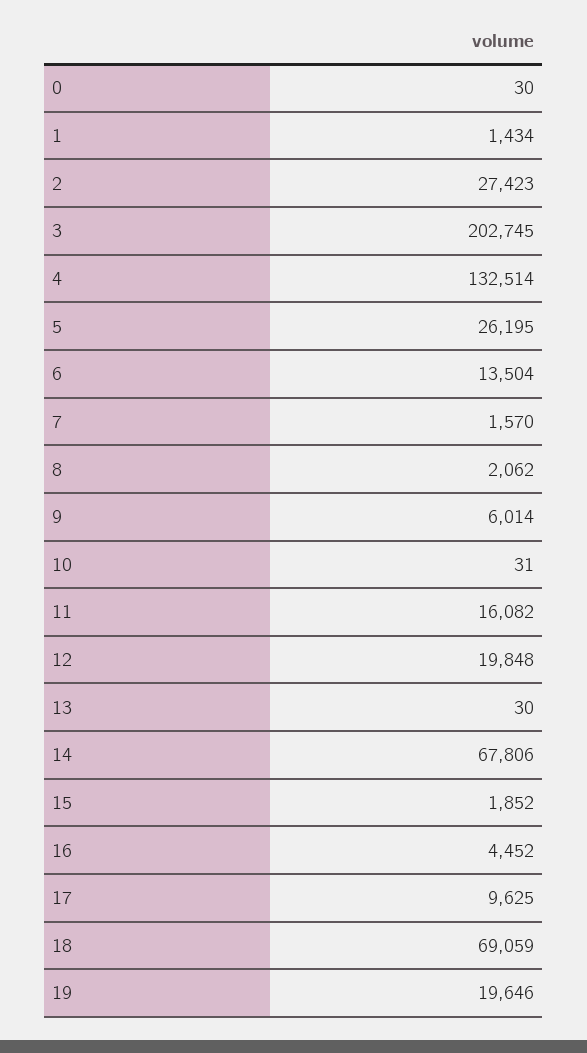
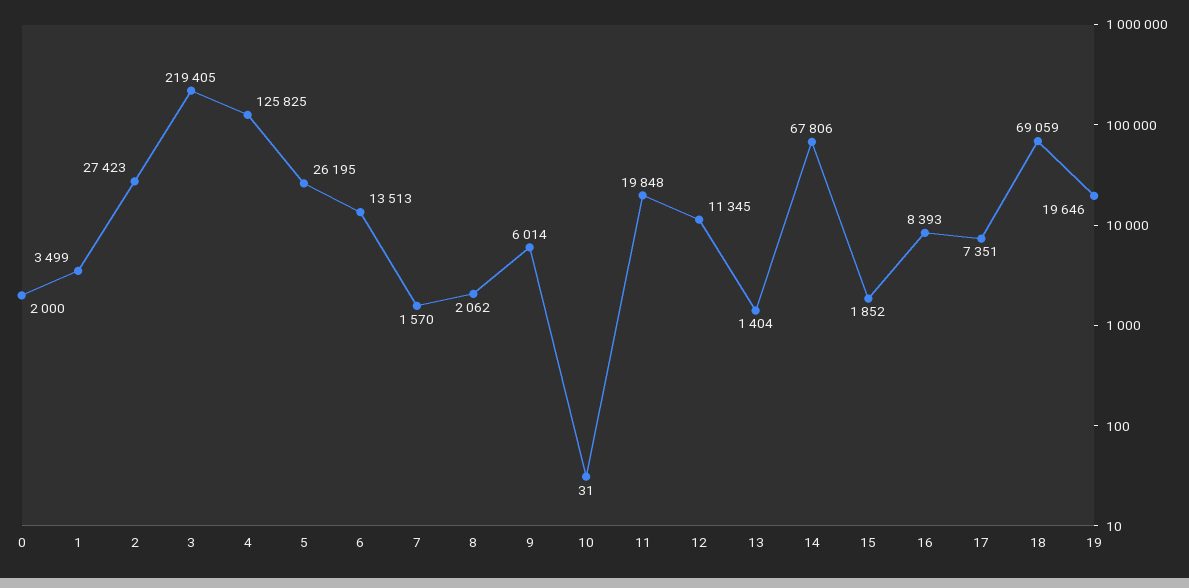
0: 30 -> 2000
1: 1434 -> 3499
3: 202745 -> 219405
4: 132514 -> 125825
6: 13504 -> 13513
11: 16082 -> 19848
12: 19848 -> 11345
13: 30 -> 1404
16: 4452 -> 8393
17: 9625 -> 7351

